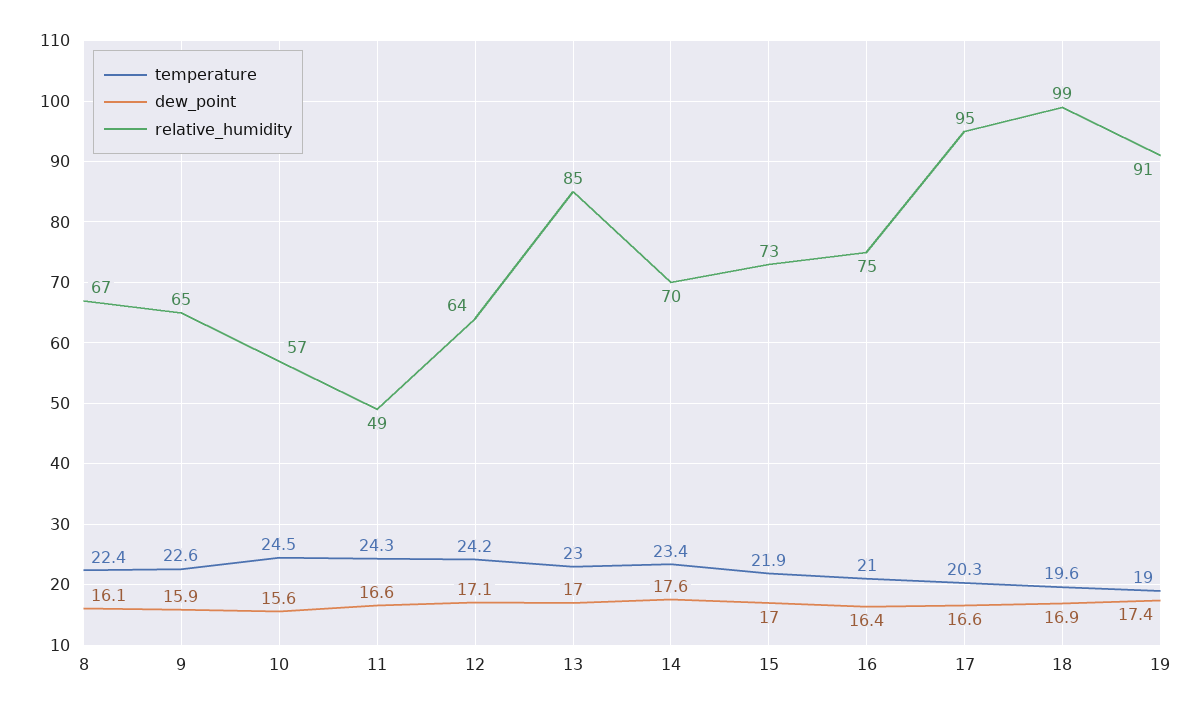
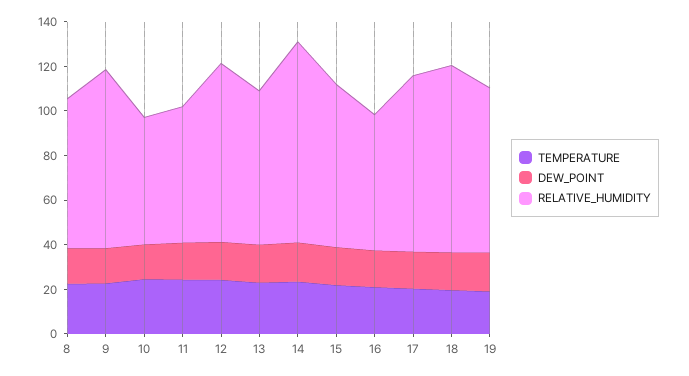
relative_humidity, 9: 65 -> 80
relative_humidity, 11: 49 -> 60
relative_humidity, 12: 64 -> 80
relative_humidity, 13: 85 -> 70
relative_humidity, 14: 70 -> 90
relative_humidity, 16: 75 -> 60
relative_humidity, 17: 95 -> 80
relative_humidity, 18: 99 -> 85
relative_humidity, 19: 91 -> 75

